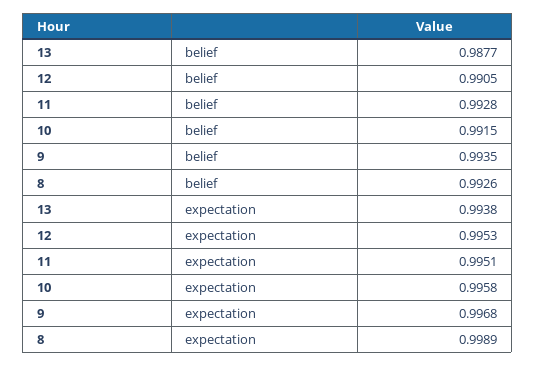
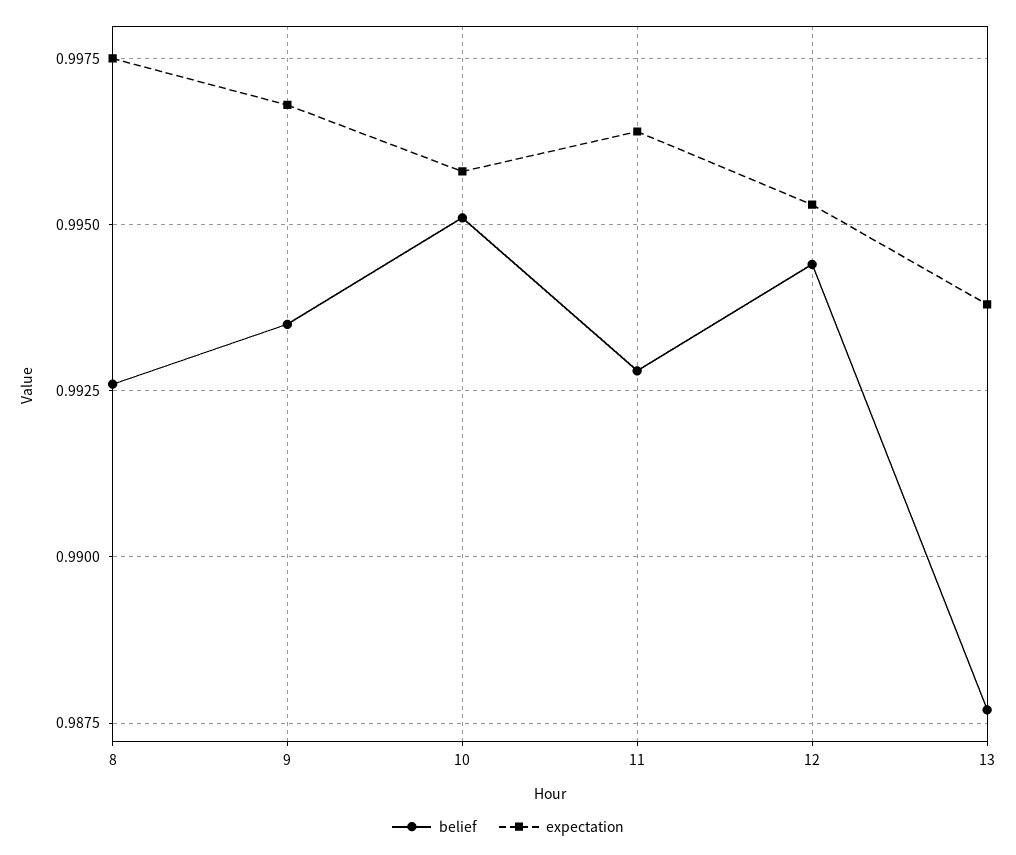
belief, 12: 0.9905 -> 0.9945
belief, 10: 0.9915 -> 0.995
expectation, 11: 0.9951 -> 0.9965
expectation, 8: 0.9989 -> 0.9975

